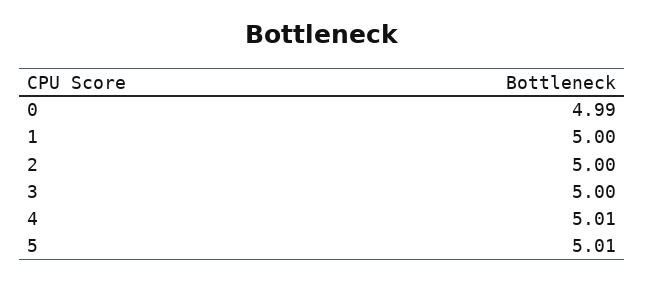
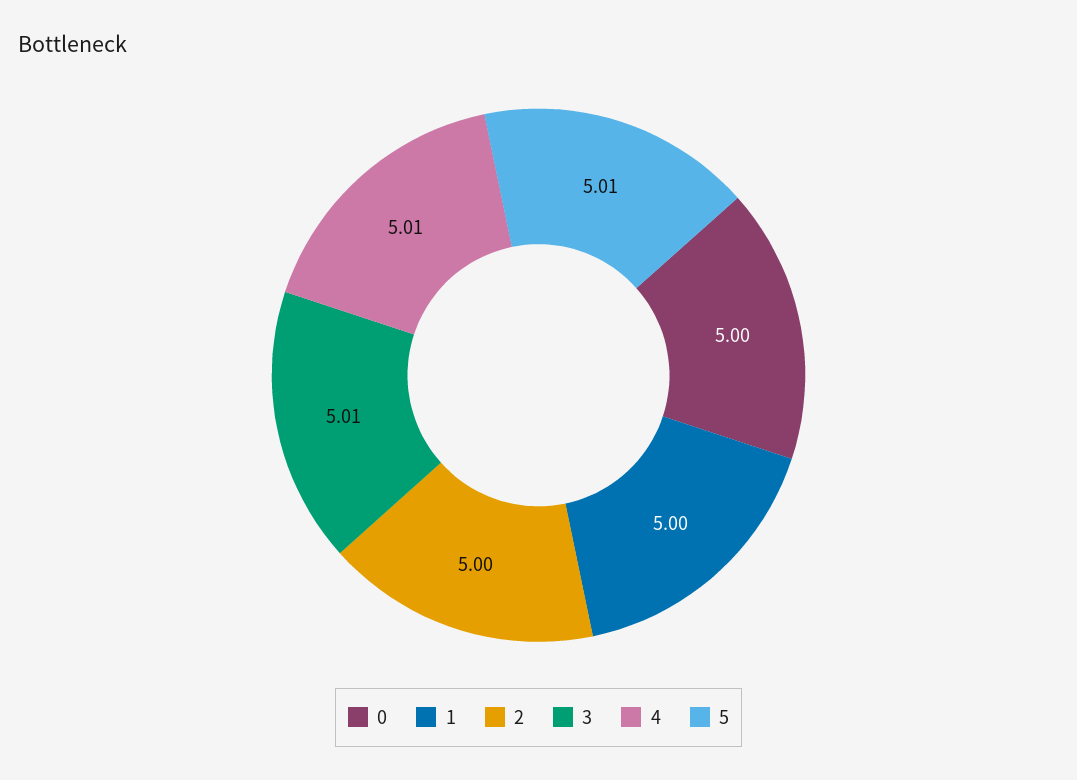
0: 4.99 -> 5
3: 5 -> 5.01

